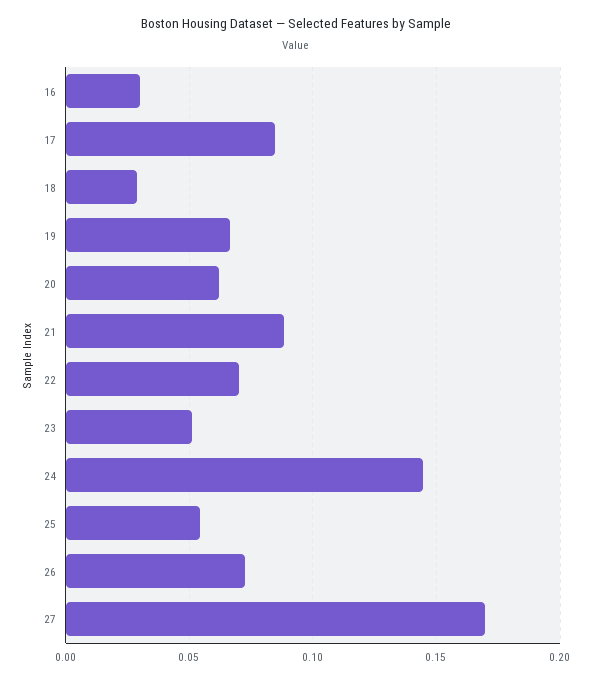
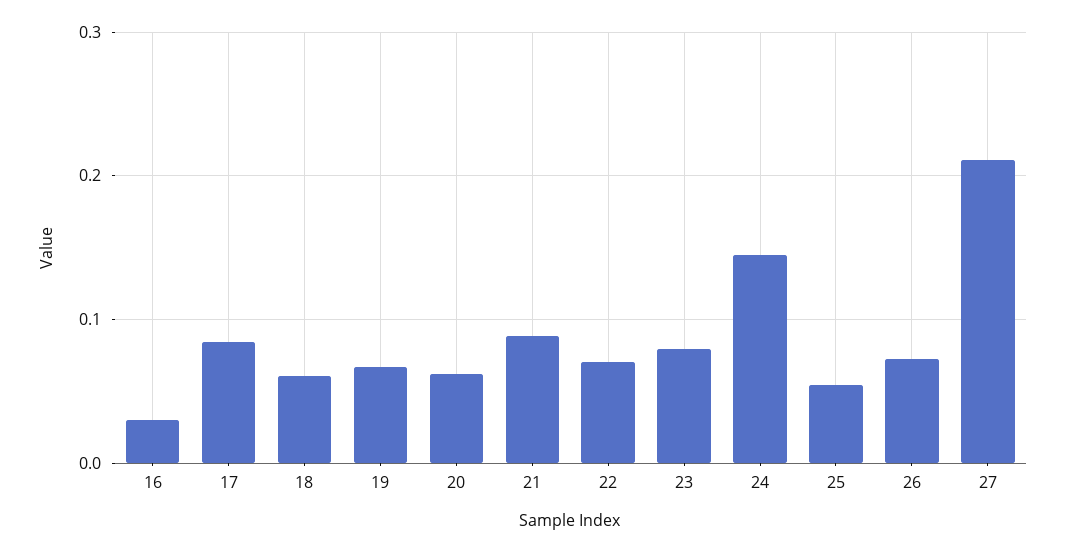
18: 0.03 -> 0.06
23: 0.05 -> 0.08
27: 0.17 -> 0.21

